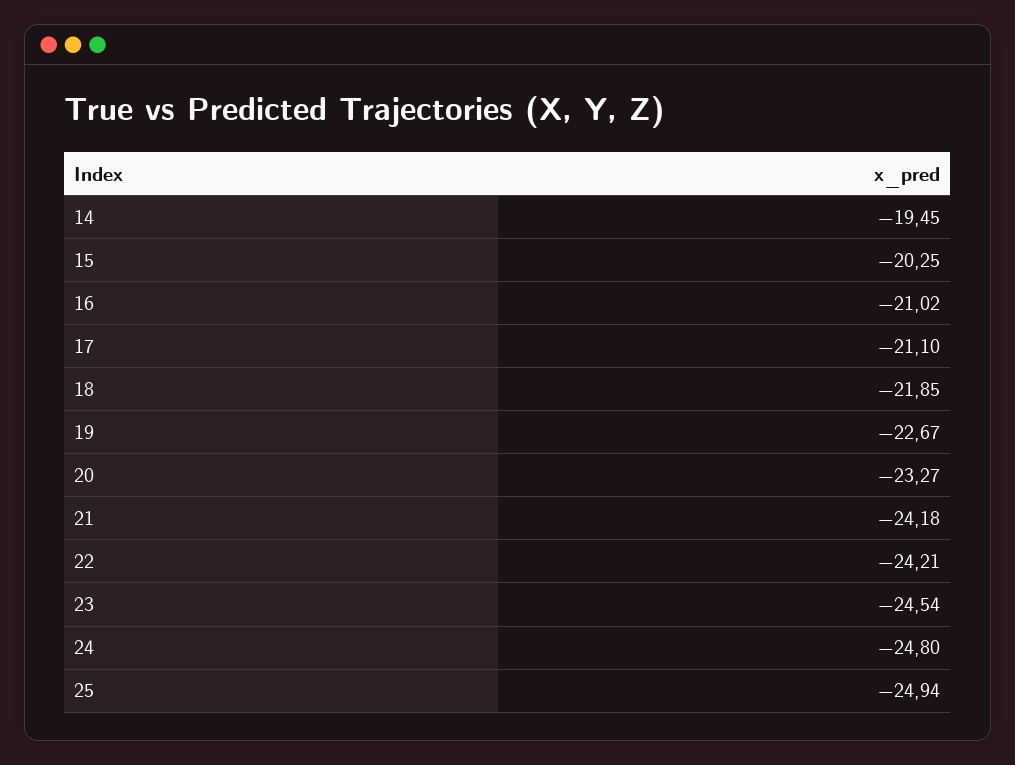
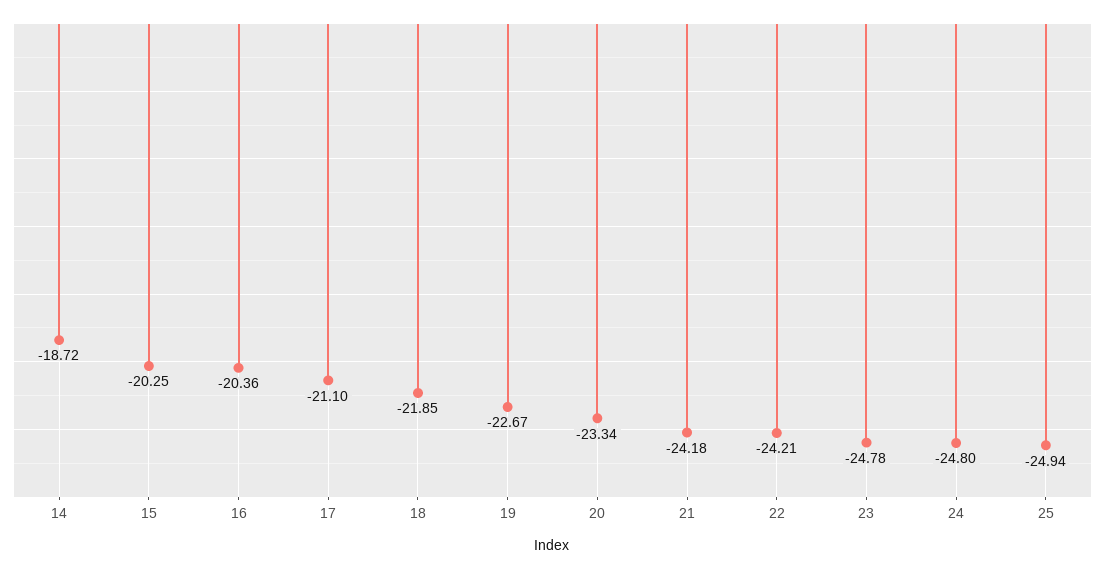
14: -19.45 -> -18.72
16: -21.02 -> -20.36
20: -23.27 -> -23.34
23: -24.54 -> -24.78

